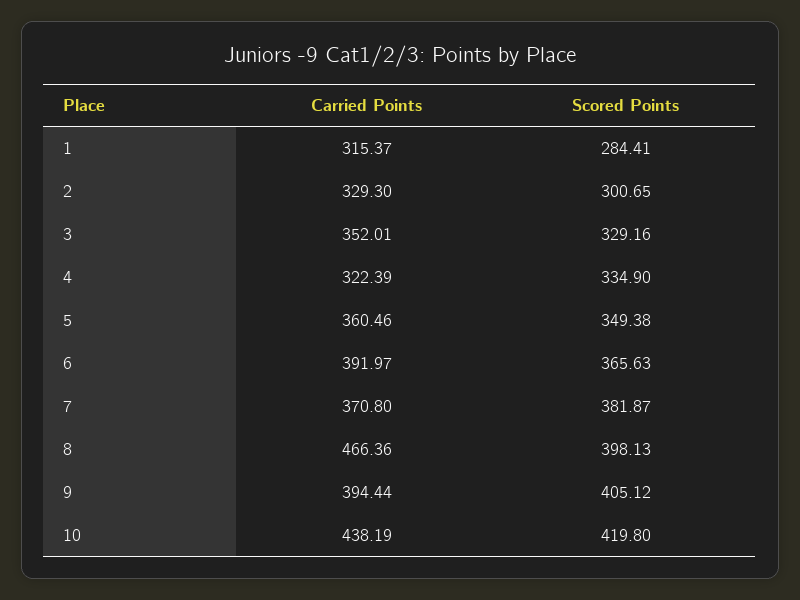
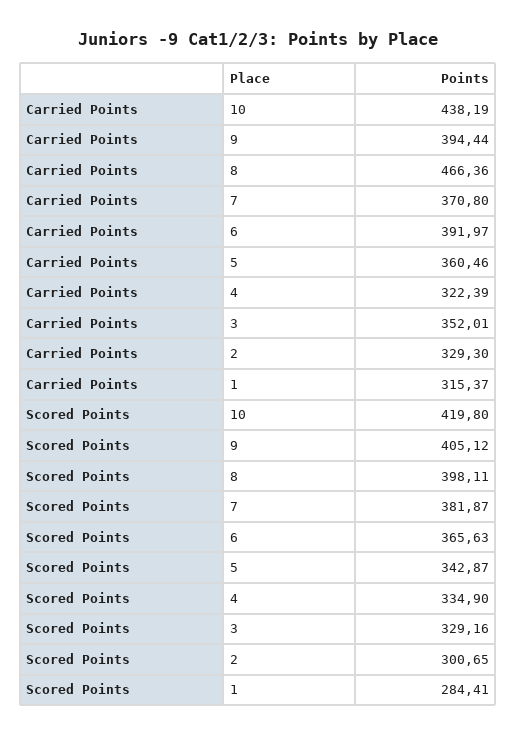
Scored Points, 5: 349.38 -> 342.87
Scored Points, 8: 398.13 -> 398.11

